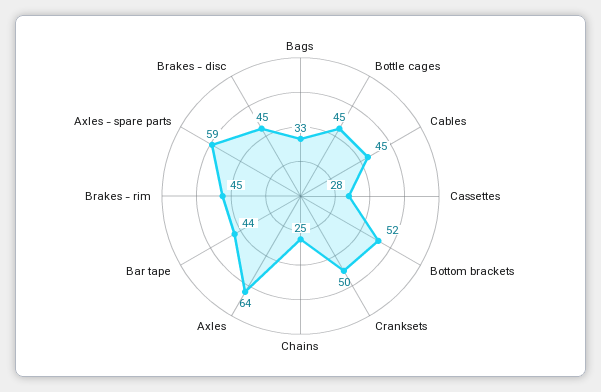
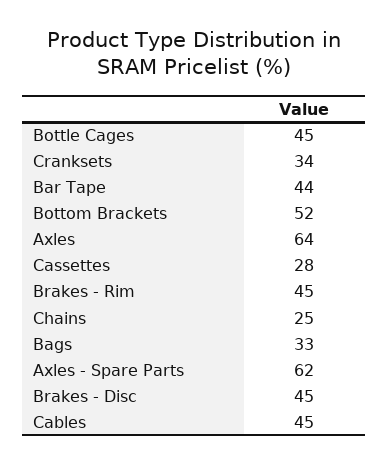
Cranksets: 50 -> 34
Axles - spare parts: 59 -> 62

